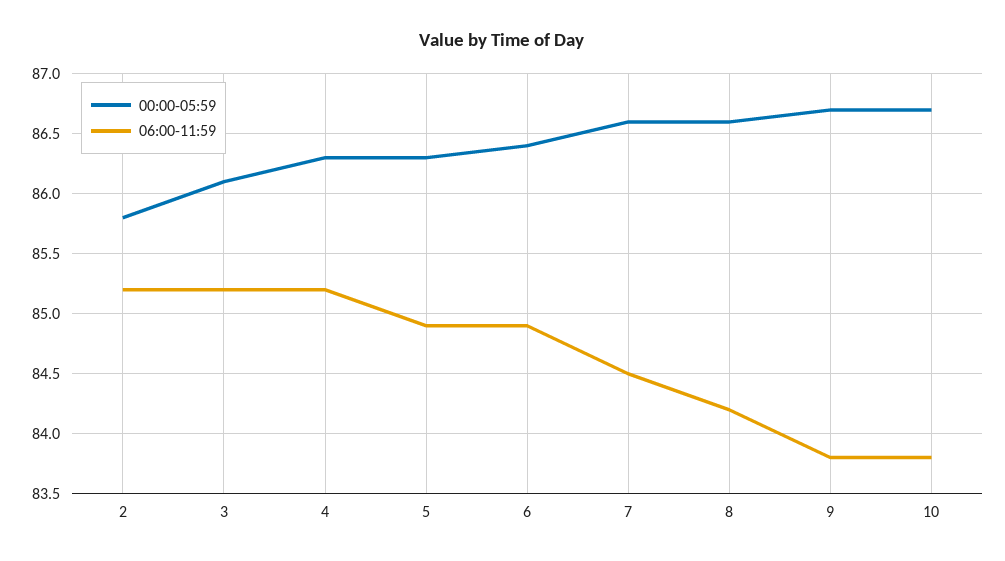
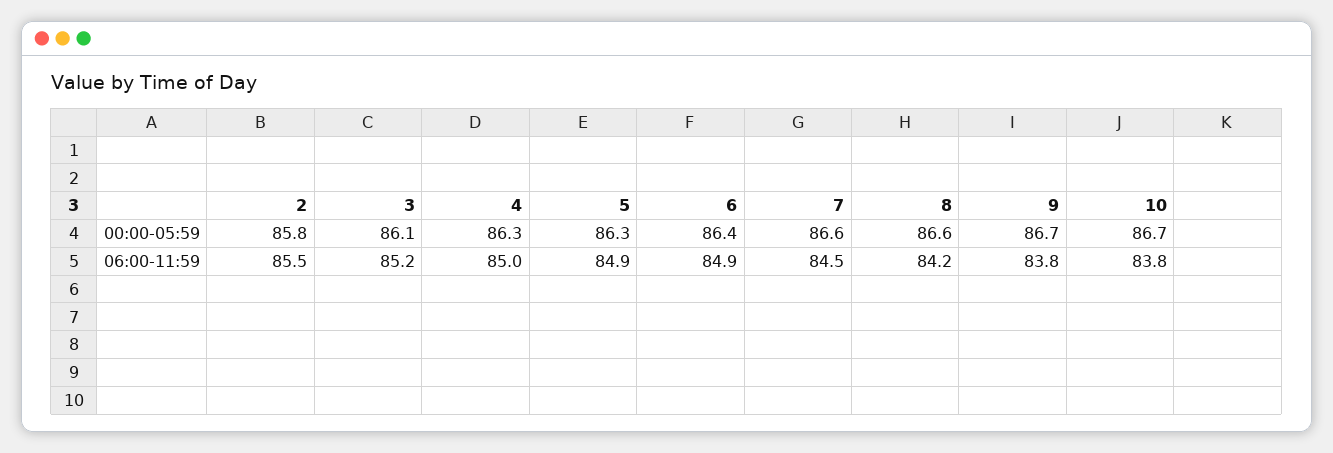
06:00-11:59, 2: 85.2 -> 85.5
06:00-11:59, 4: 85.2 -> 85

